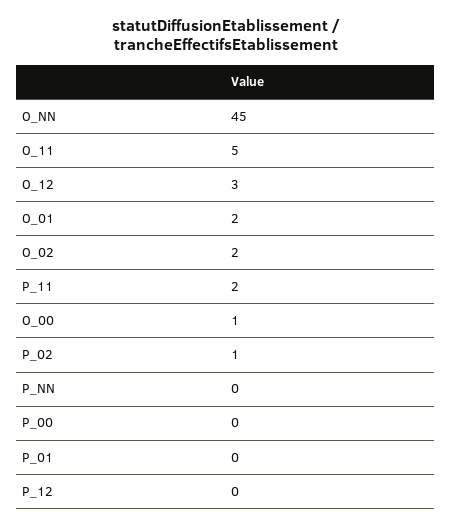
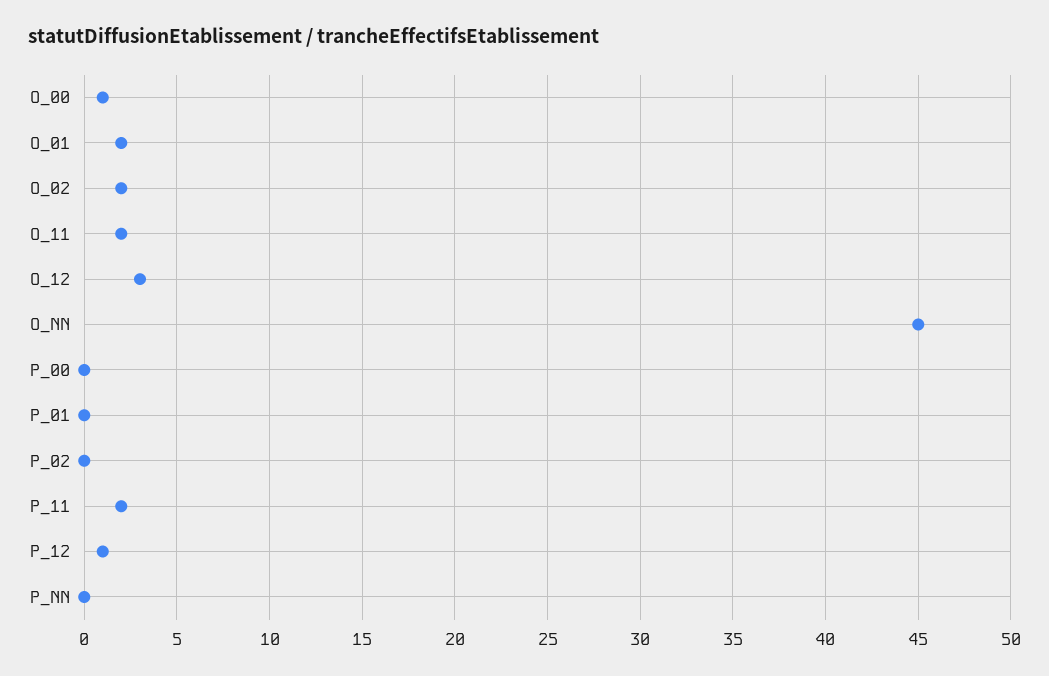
O_11: 5 -> 2
P_02: 1 -> 0
P_12: 0 -> 1

